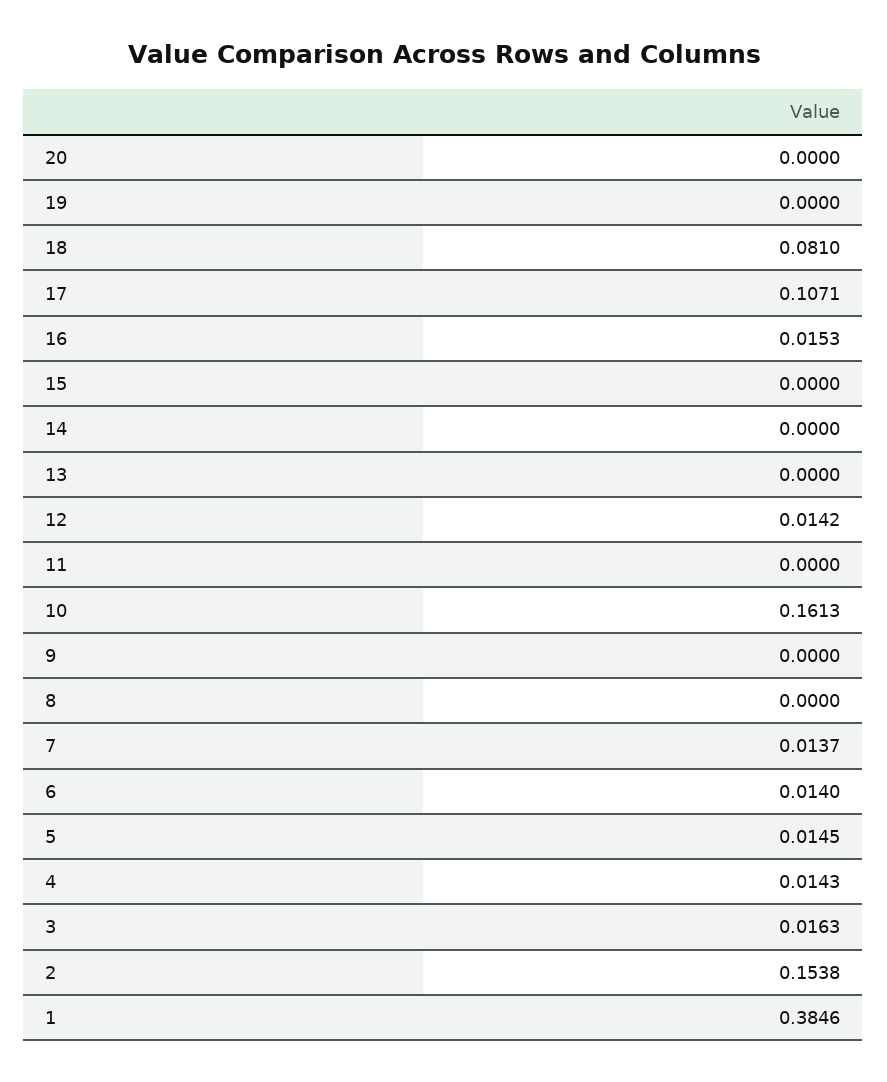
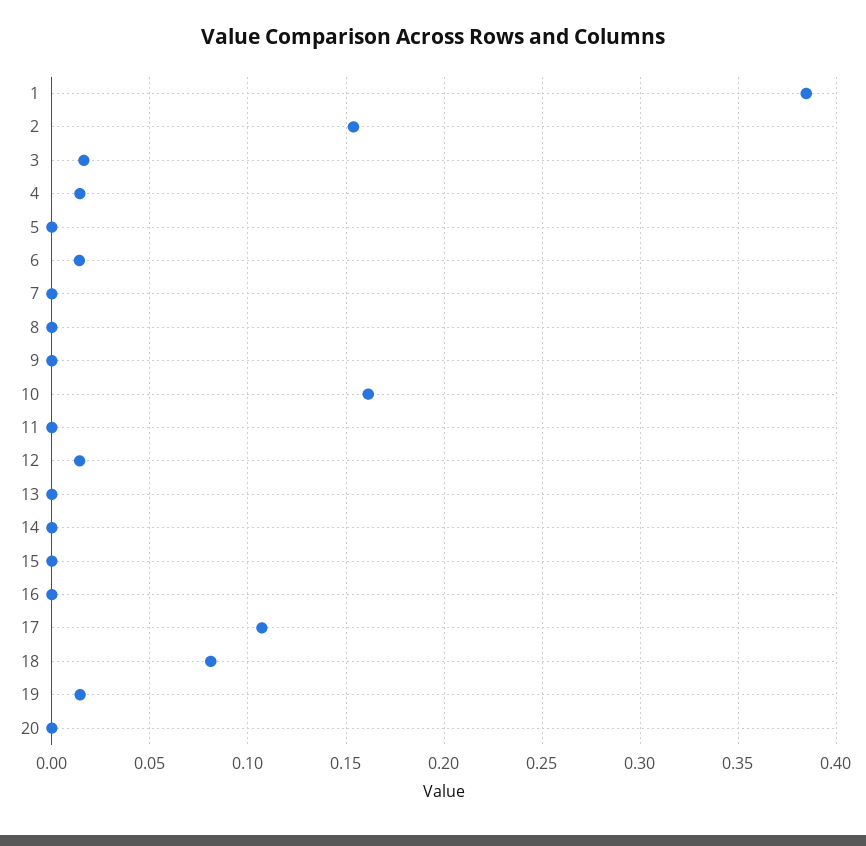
19: 0 -> 0.015
16: 0.0153 -> 0
7: 0.0137 -> 0
5: 0.0145 -> 0

